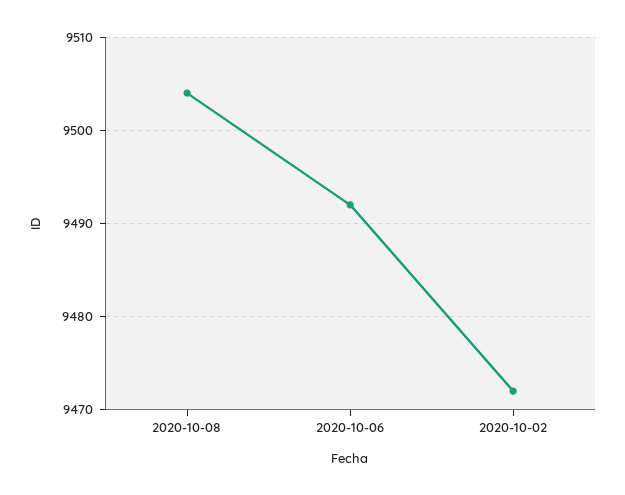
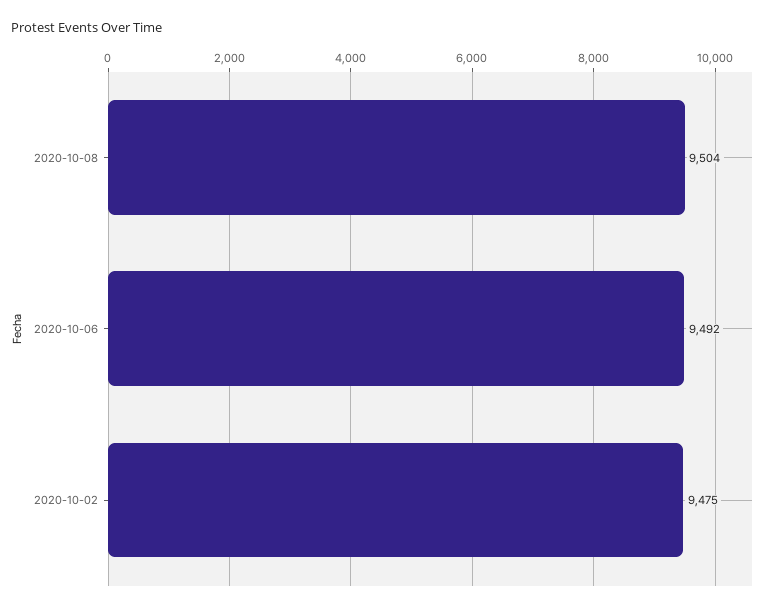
2020-10-02: 9472 -> 9475

